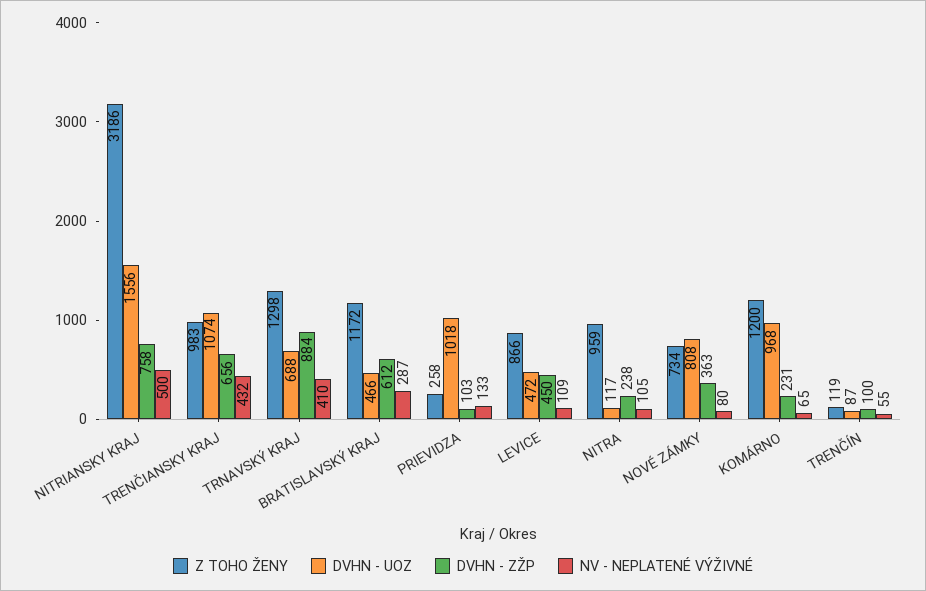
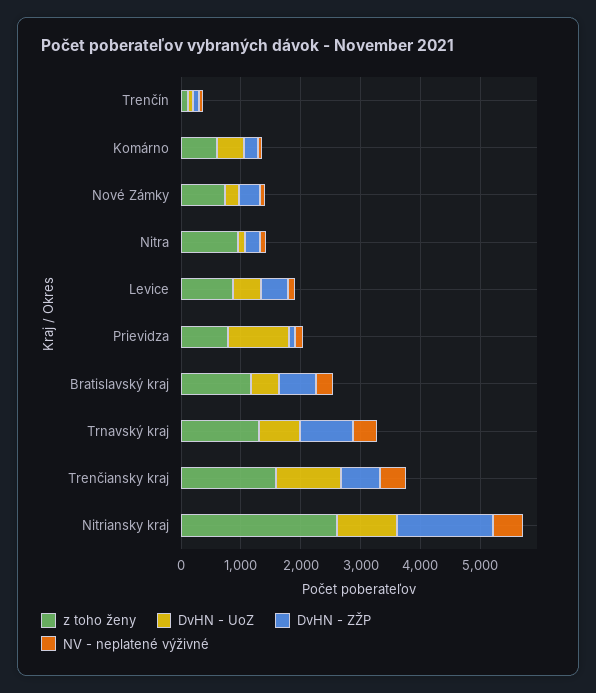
Z TOHO ŽENY, NITRIANSKY KRAJ: 3186 -> 2600
DVHN - UOZ, NITRIANSKY KRAJ: 1556 -> 1000
DVHN - ZŽP, NITRIANSKY KRAJ: 758 -> 1600
Z TOHO ŽENY, TRENČIANSKY KRAJ: 983 -> 1600
Z TOHO ŽENY, PRIEVIDZA: 258 -> 800
DVHN - UOZ, NOVÉ ZÁMKY: 808 -> 200
Z TOHO ŽENY, KOMÁRNO: 1200 -> 600
DVHN - UOZ, KOMÁRNO: 968 -> 400

